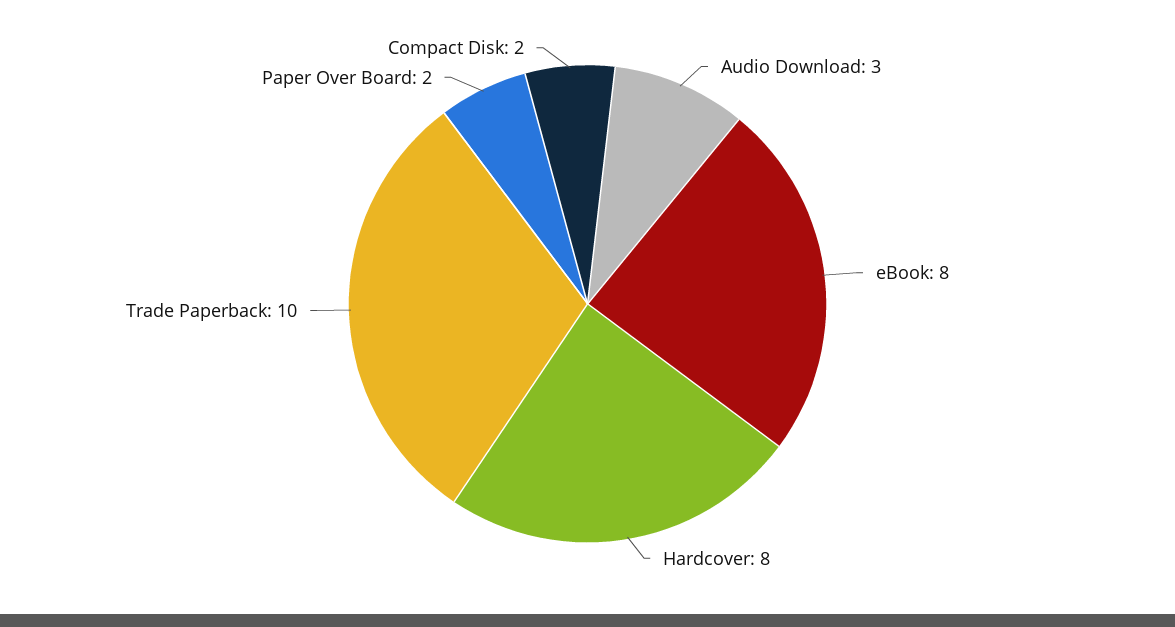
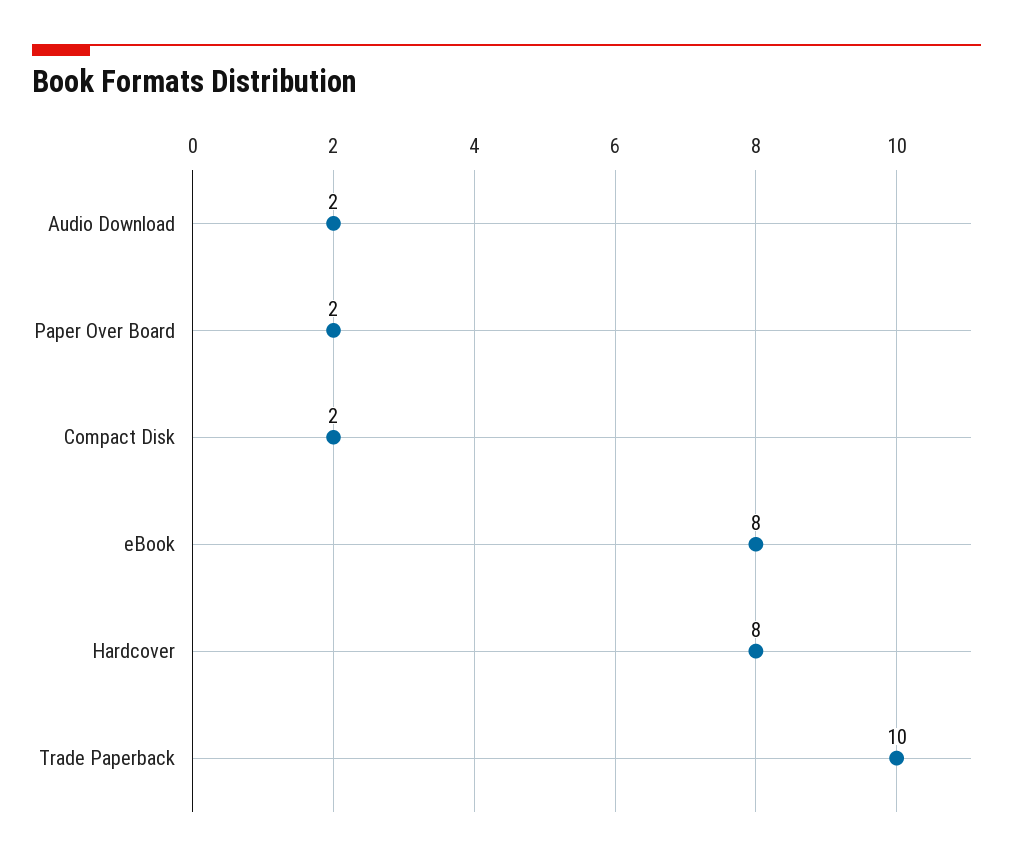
Audio Download: 3 -> 2

